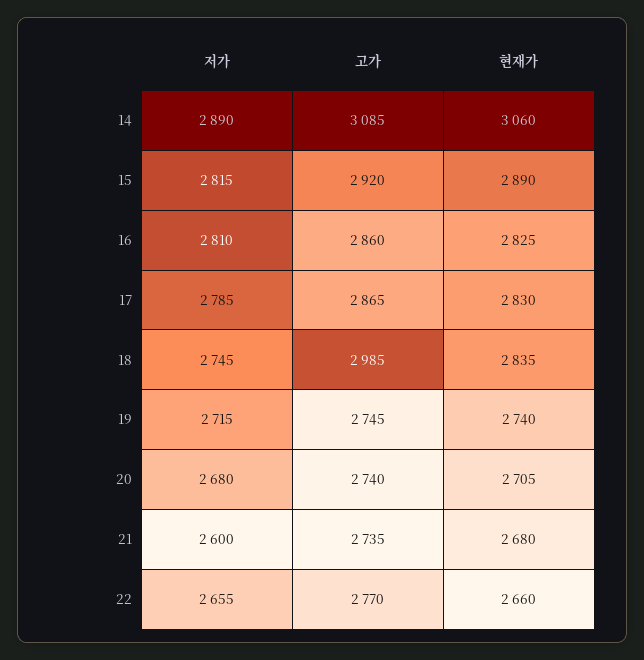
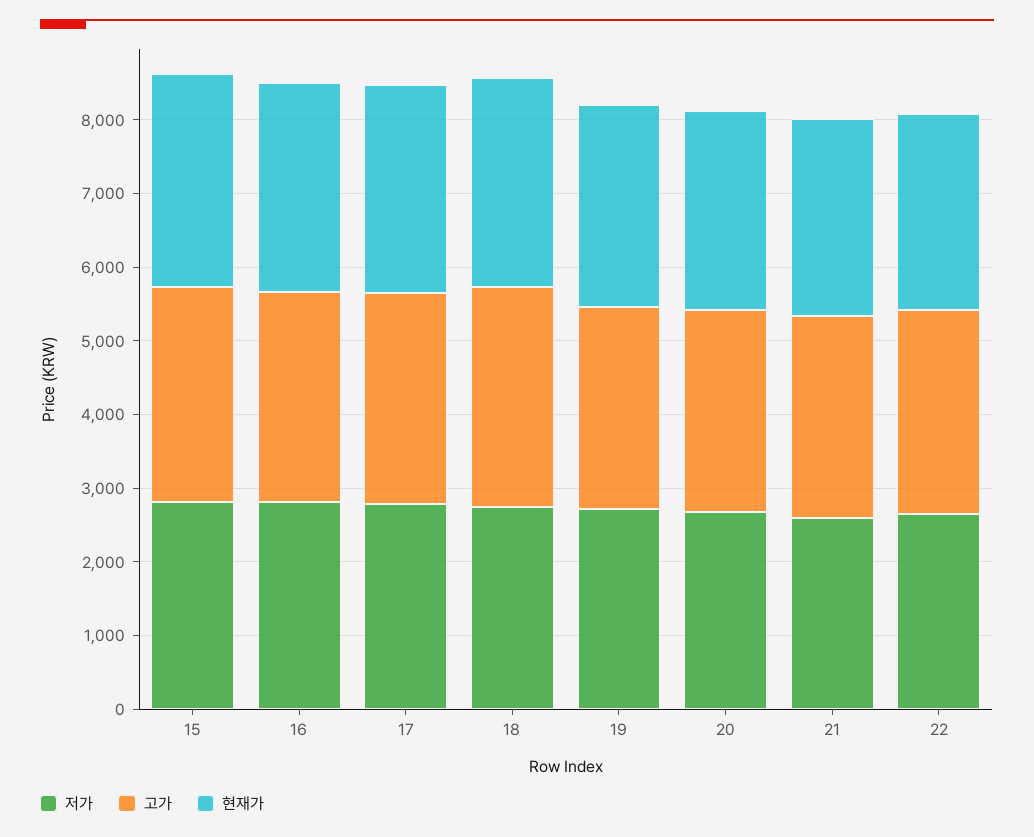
저가, 14: 2890 -> none
고가, 14: 3085 -> none
현재가, 14: 3060 -> none

